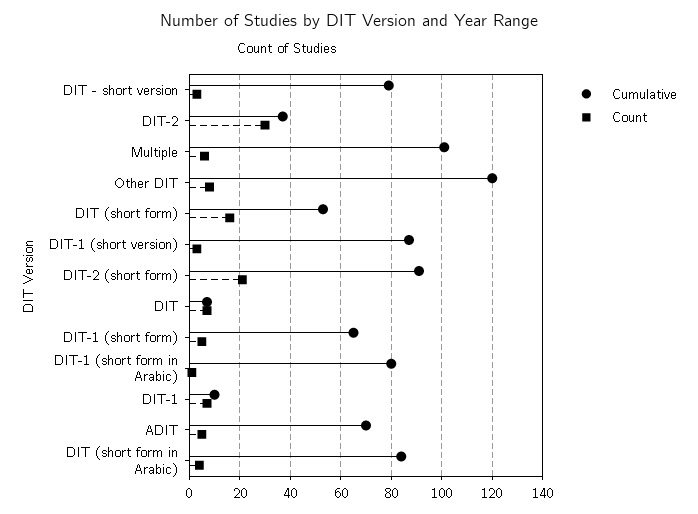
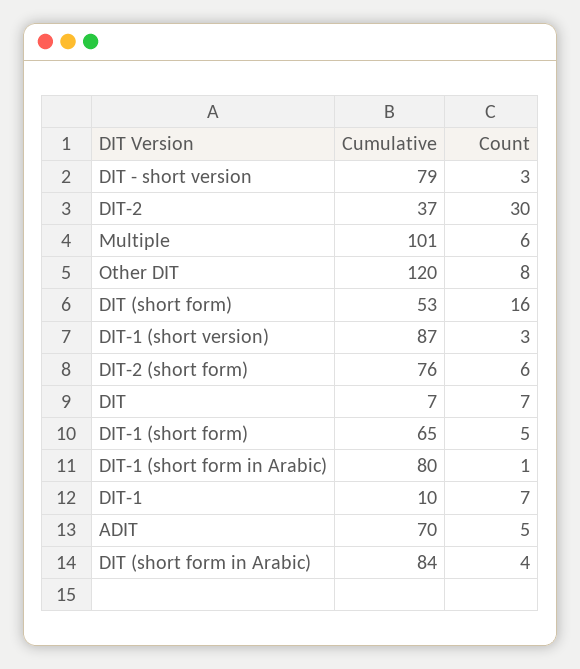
Cumulative, DIT-2 (short form): 90 -> 76
Count, DIT-2 (short form): 20 -> 6

